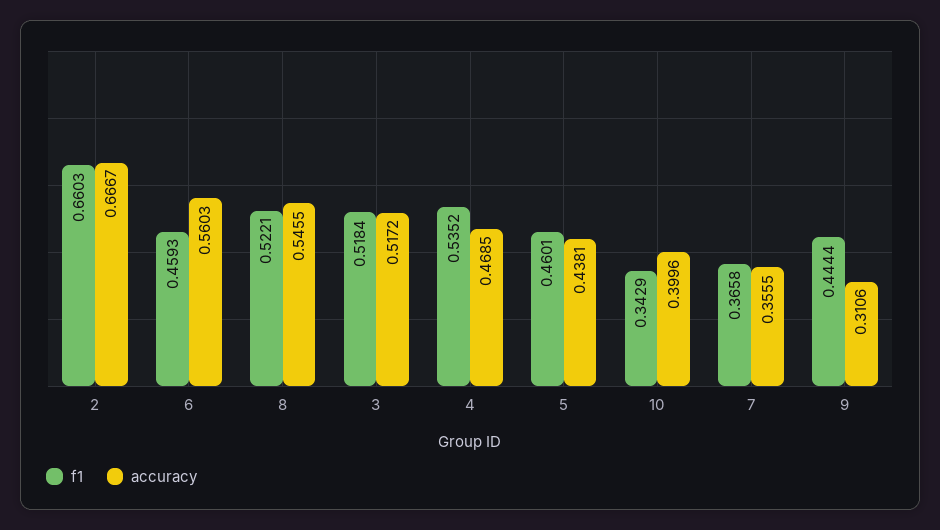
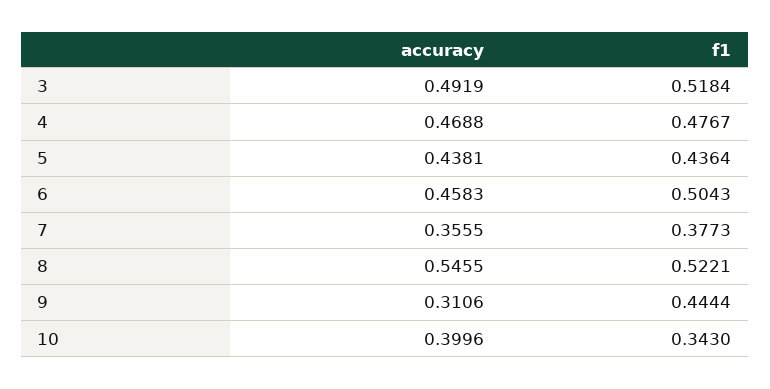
f1, 2: 0.6603 -> none
accuracy, 2: 0.6667 -> none
f1, 6: 0.4593 -> 0.5043
accuracy, 6: 0.5603 -> 0.4583
accuracy, 3: 0.5172 -> 0.4919
f1, 4: 0.5352 -> 0.4767
accuracy, 4: 0.4685 -> 0.4688
f1, 5: 0.4601 -> 0.4364
f1, 10: 0.3429 -> 0.343
f1, 7: 0.3658 -> 0.3773

